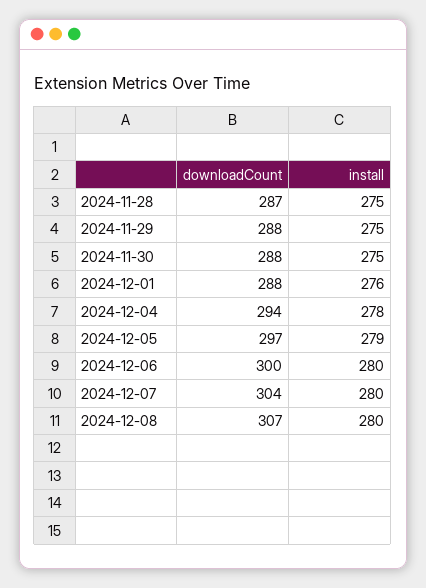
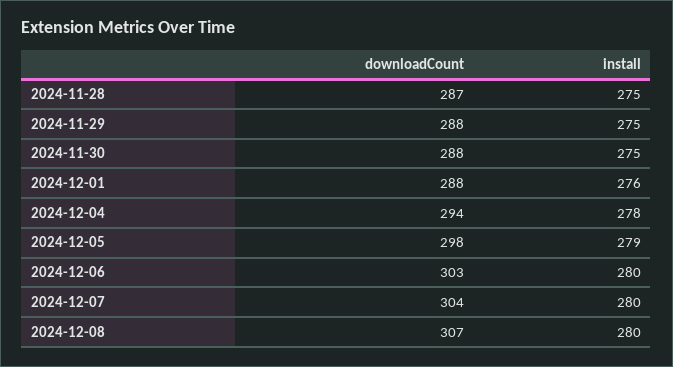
downloadCount, 2024-12-05: 297 -> 298
downloadCount, 2024-12-06: 300 -> 303

